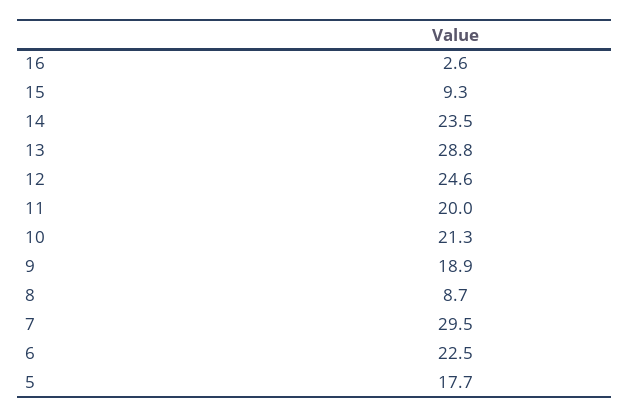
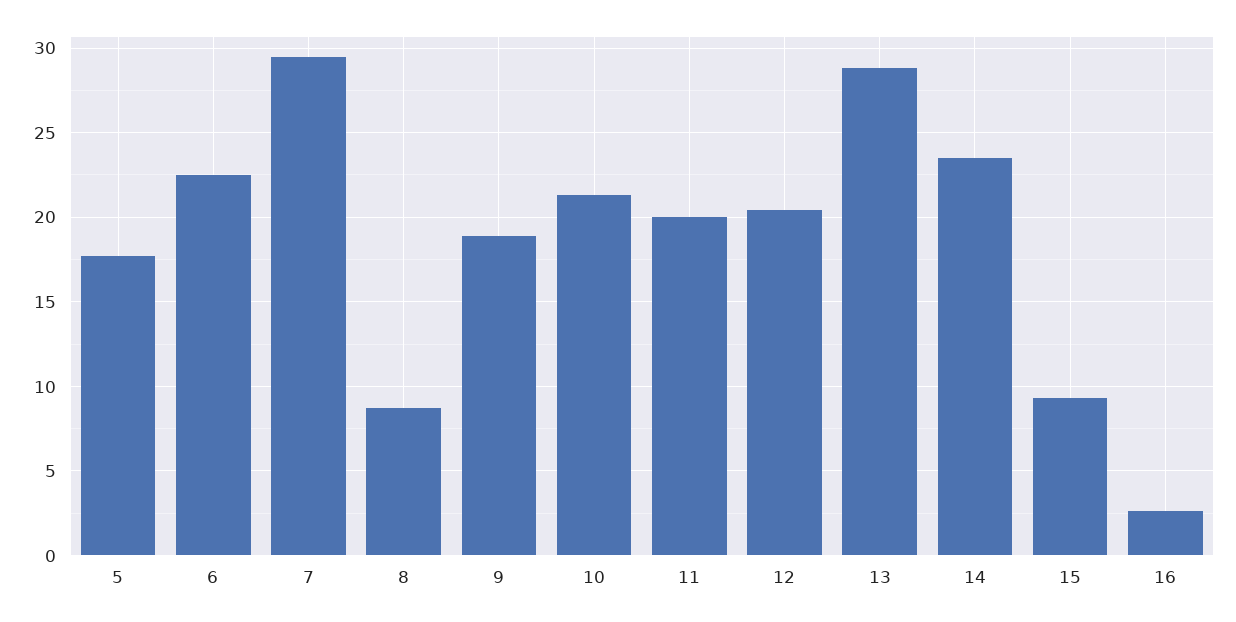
12: 24.6 -> 20.5

